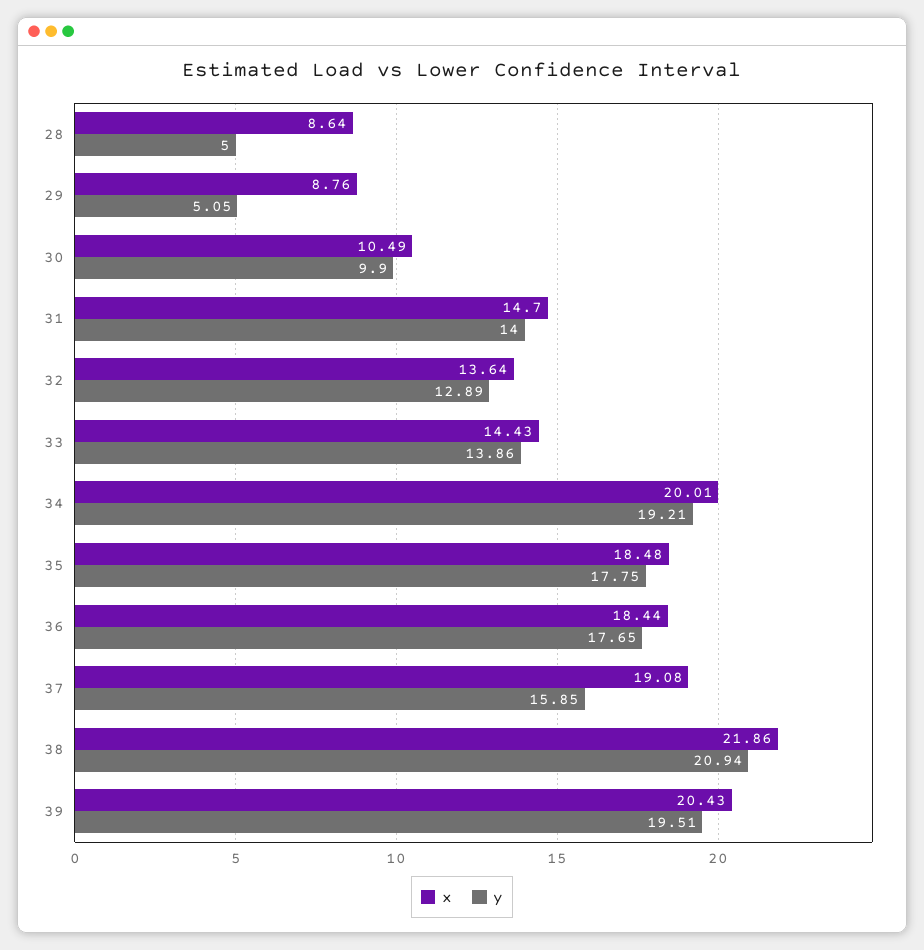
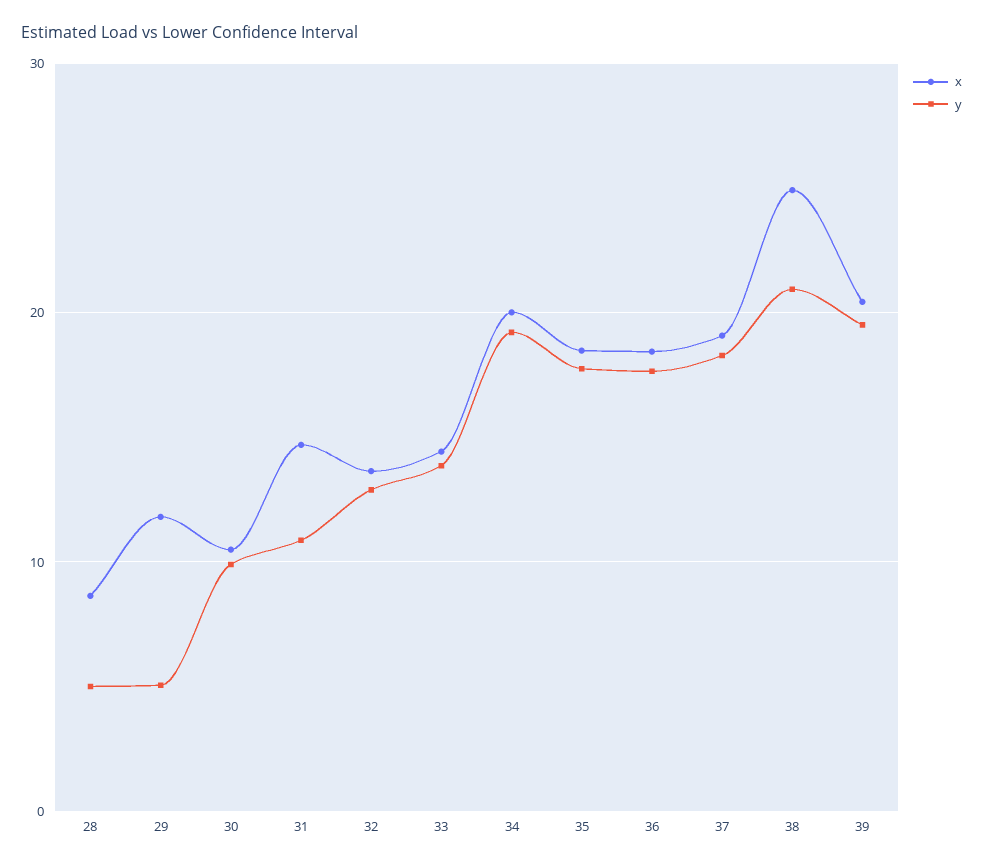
x, 29: 8.76 -> 12
y, 31: 14 -> 11
y, 37: 15.85 -> 18
x, 38: 21.86 -> 25

